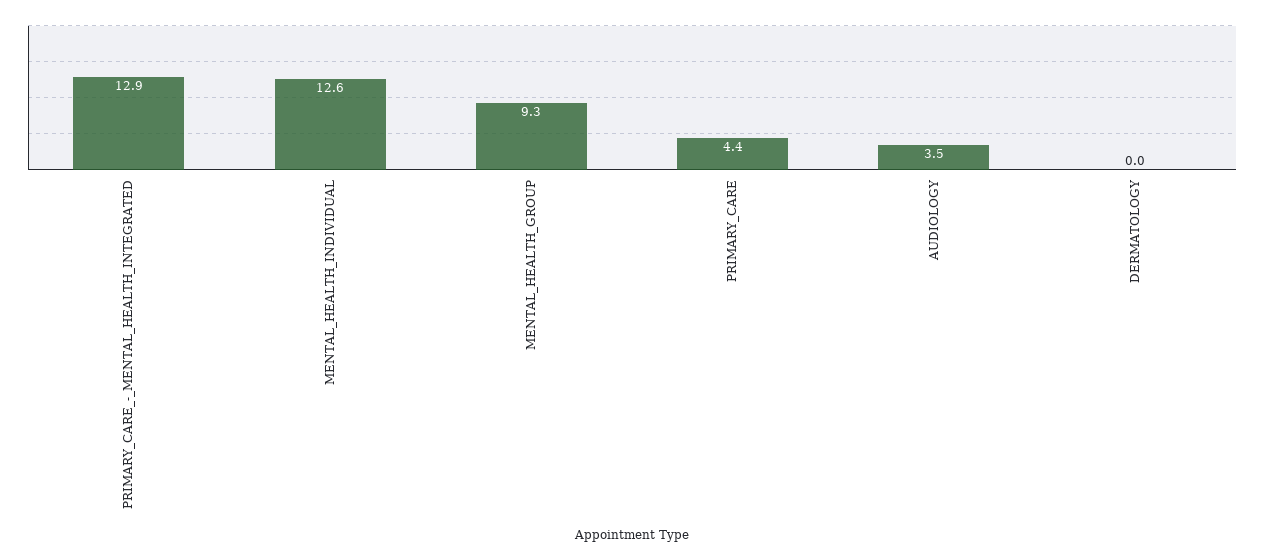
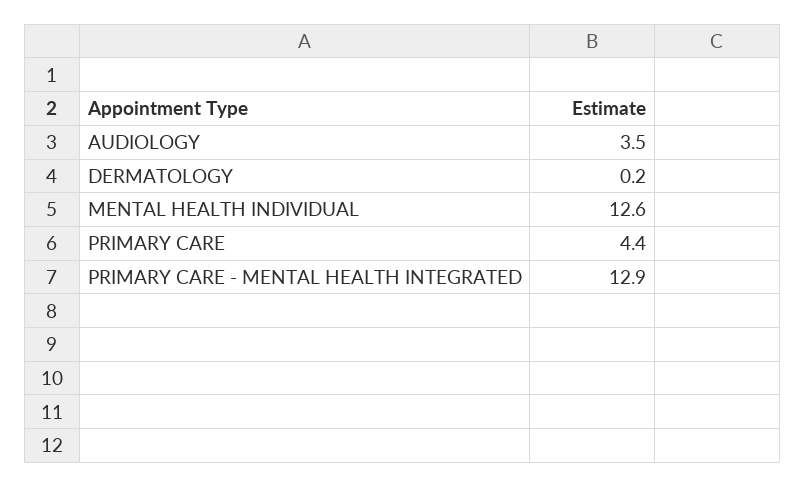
MENTAL_HEALTH_GROUP: 9.3 -> none
DERMATOLOGY: 0 -> 0.2

